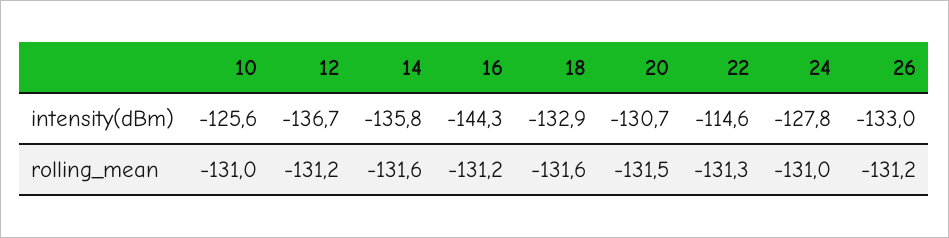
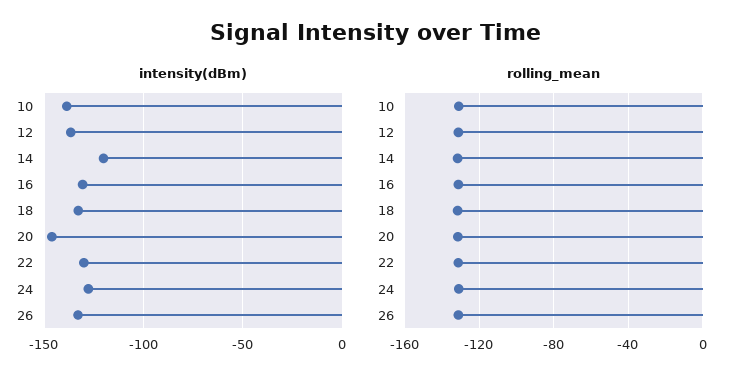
intensity(dBm), 10: -125.6 -> -140
intensity(dBm), 14: -135.8 -> -120
intensity(dBm), 16: -144.3 -> -130
intensity(dBm), 20: -130.7 -> -145
intensity(dBm), 22: -114.6 -> -130

